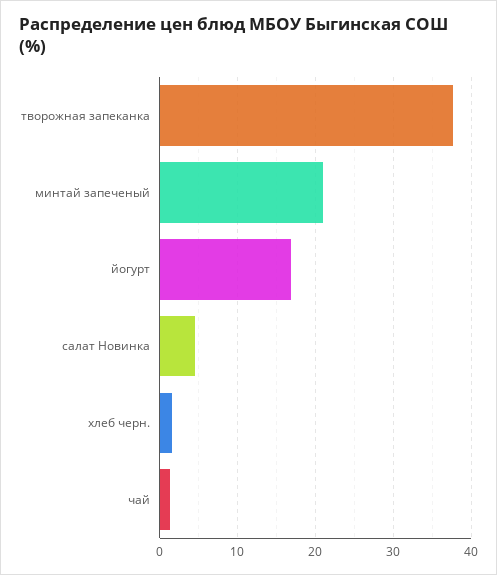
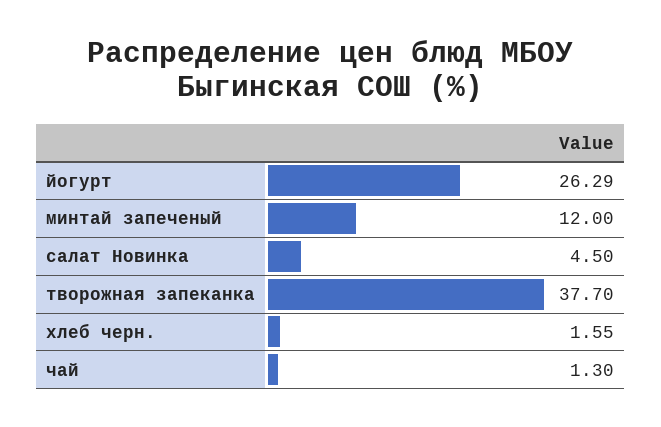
минтай запеченый: 21 -> 12
йогурт: 17 -> 26.29

